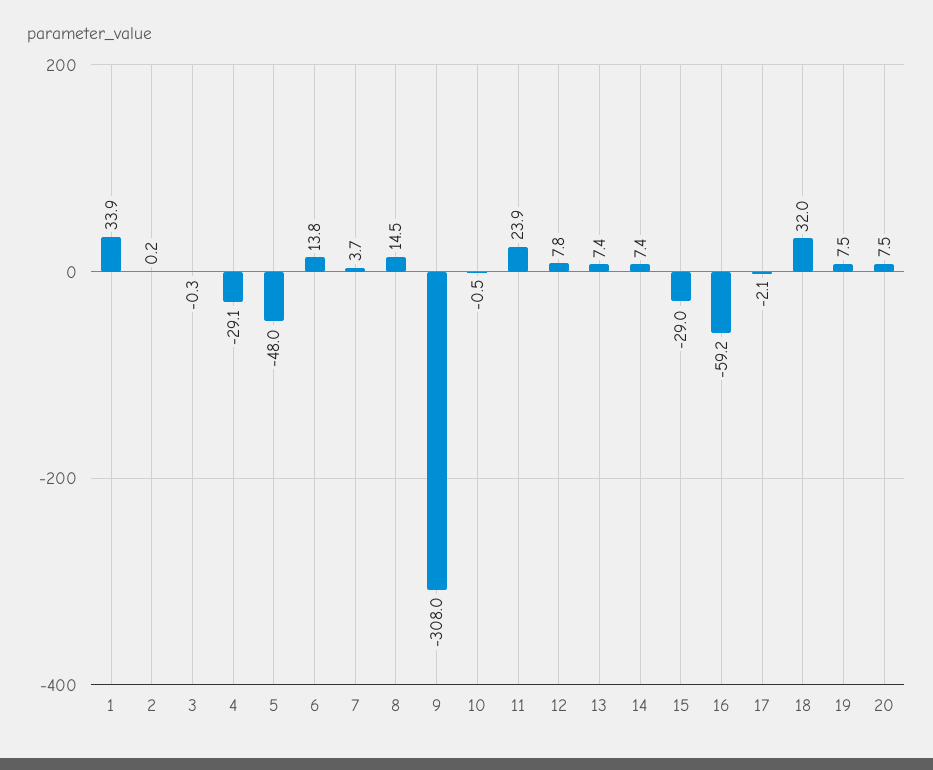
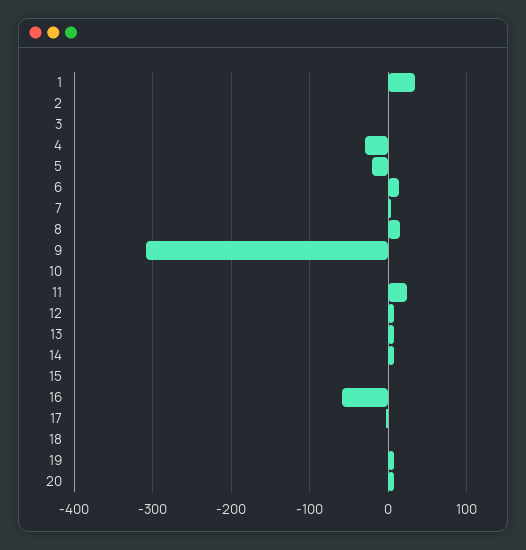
5: -48 -> -20
15: -29 -> 0
18: 32 -> 0

